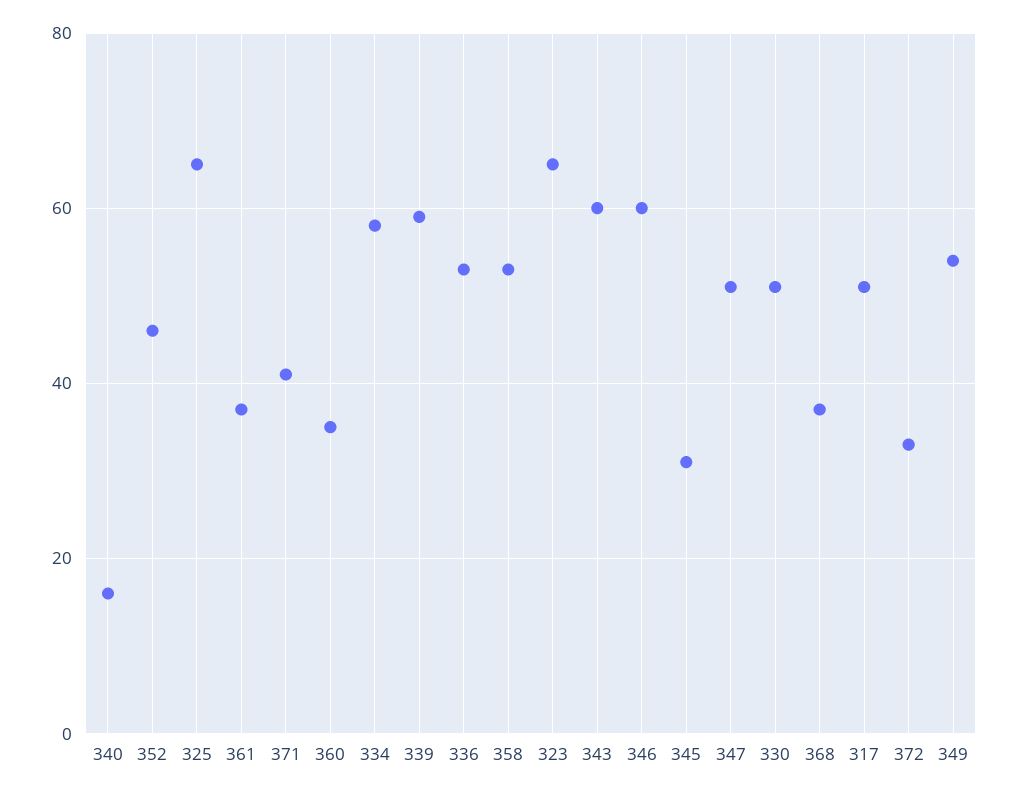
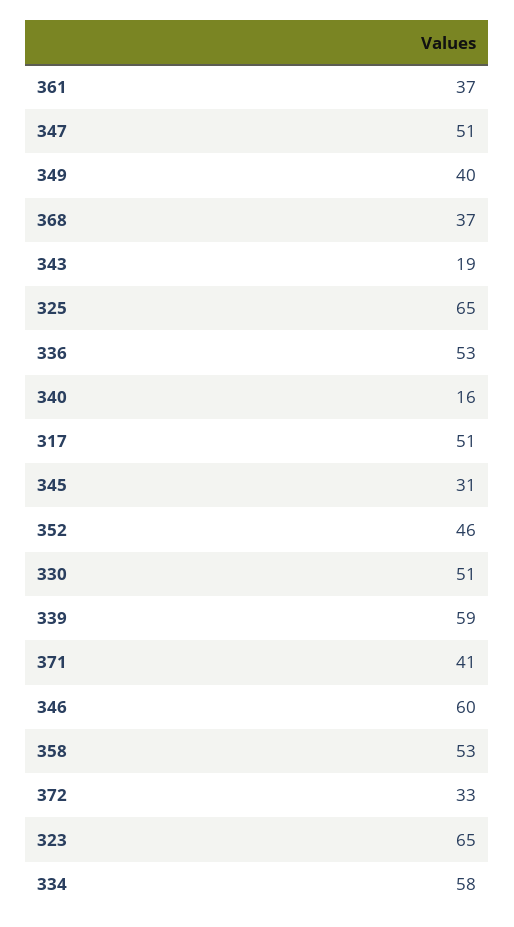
360: 35 -> none
343: 60 -> 19
349: 55 -> 40

